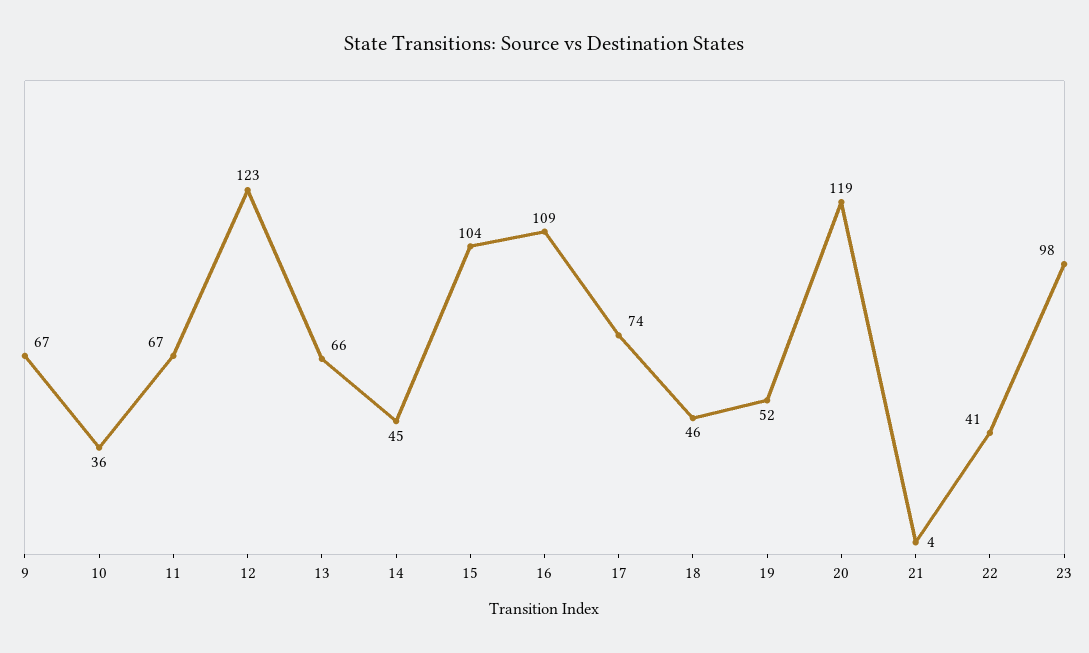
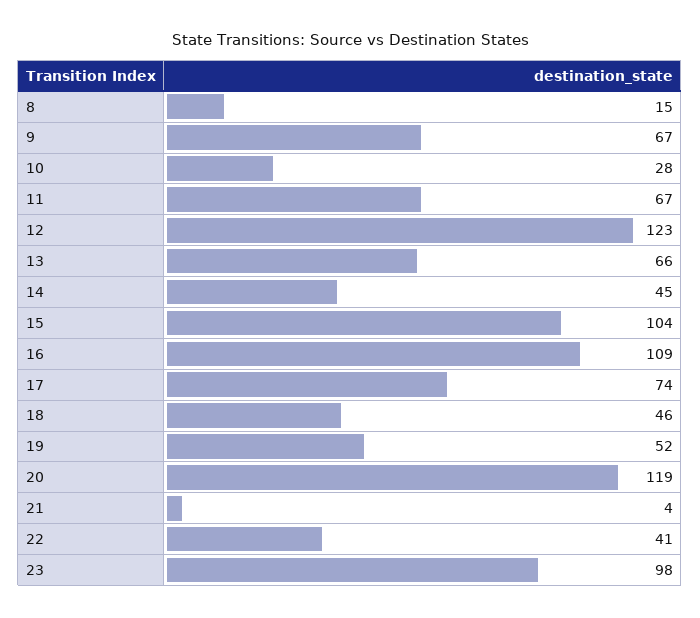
10: 36 -> 28
8: none -> 15

